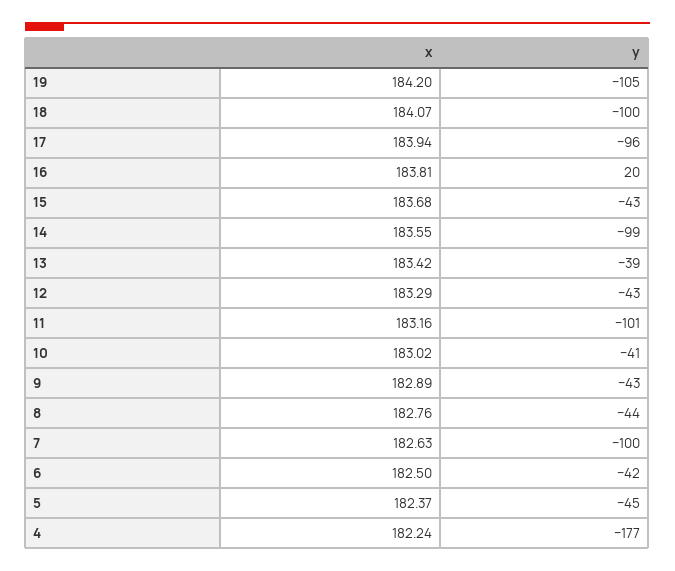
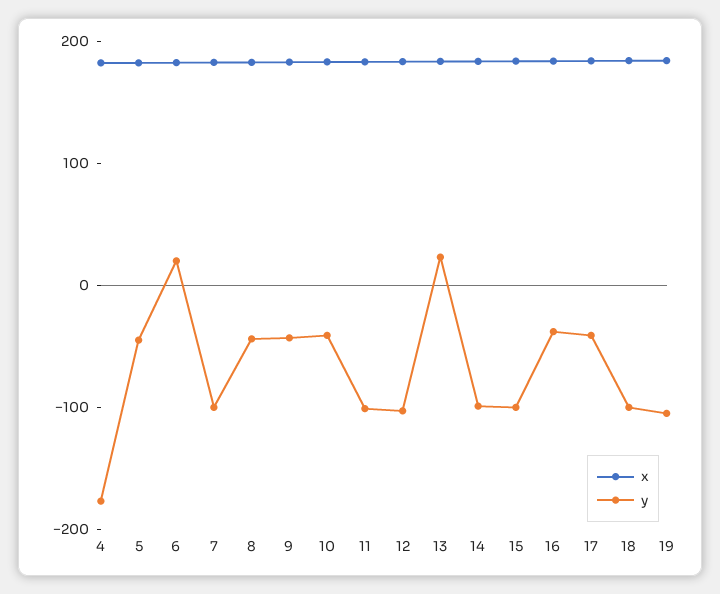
y, 17: -96 -> -40
y, 16: 20 -> -40
y, 15: -43 -> -100
y, 13: -39 -> 20
y, 12: -43 -> -100
y, 6: -42 -> 20

